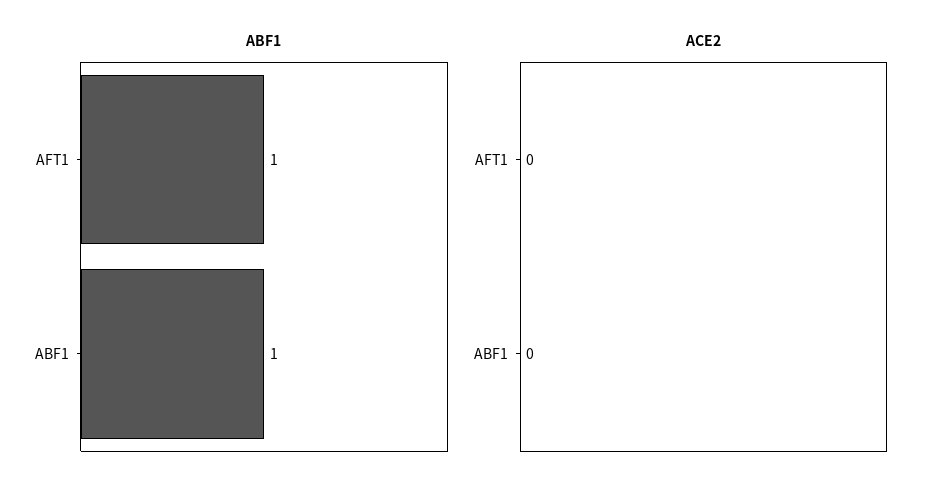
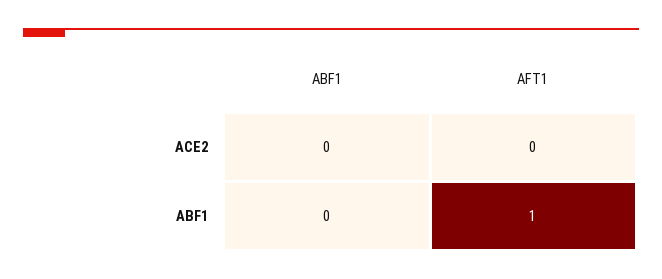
ABF1, ABF1: 1 -> 0

